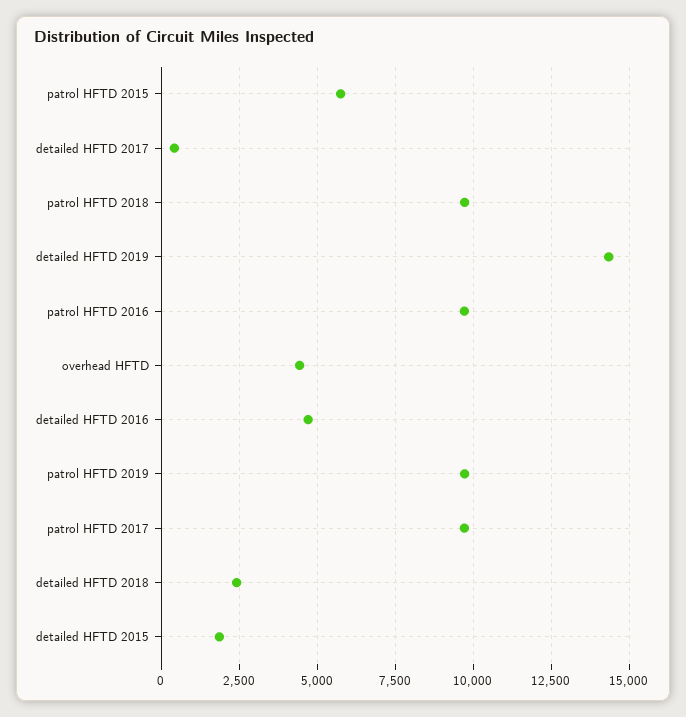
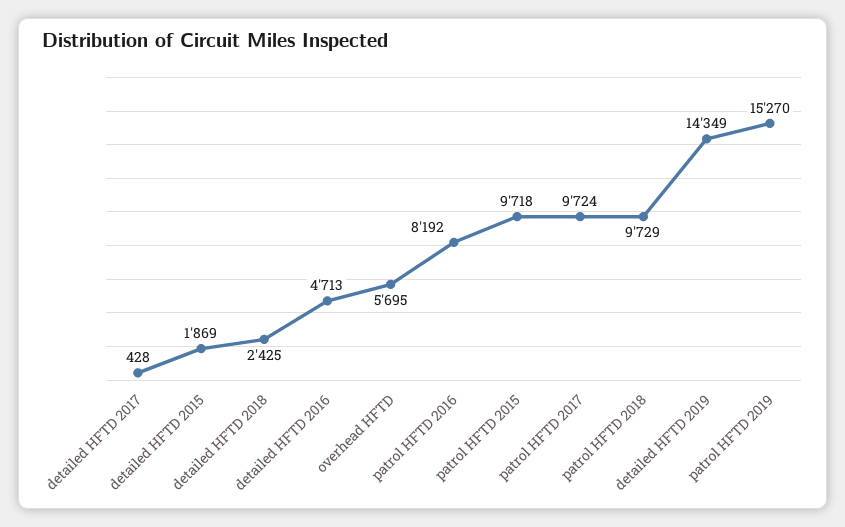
patrol HFTD 2015: 5750 -> 9718
patrol HFTD 2016: 9750 -> 8192
overhead HFTD: 4500 -> 5695
patrol HFTD 2019: 9750 -> 15270

